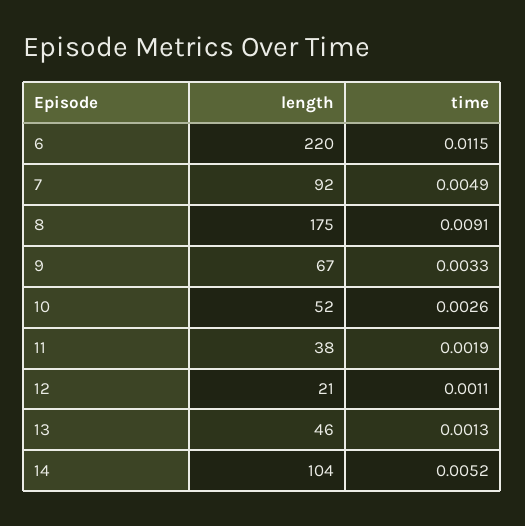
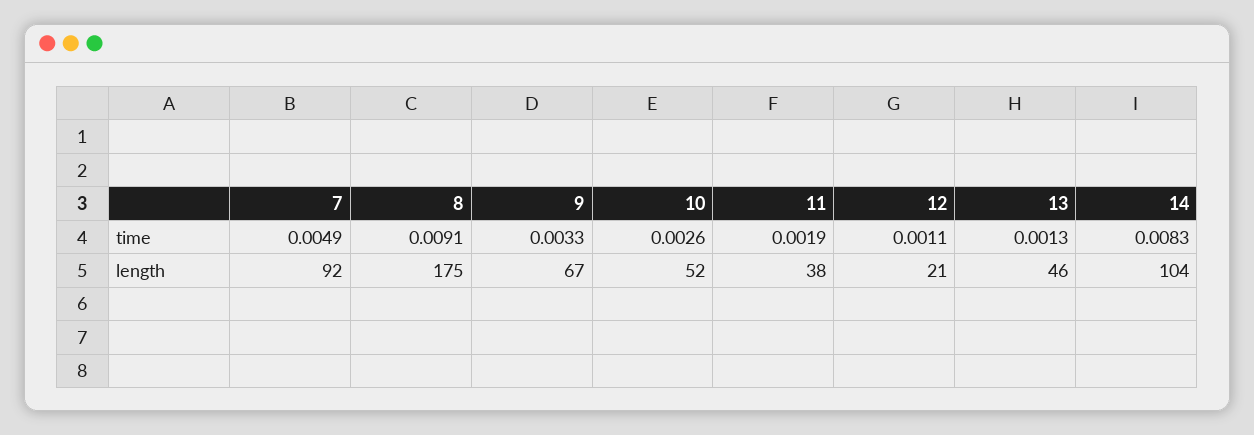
length, 6: 220 -> none
time, 6: 0.0115 -> none
time, 14: 0.0052 -> 0.0083

